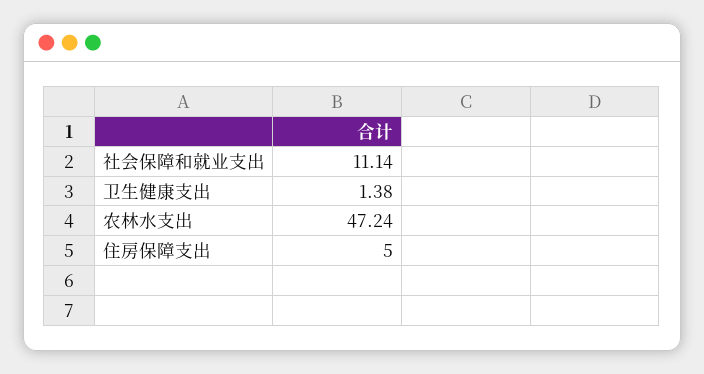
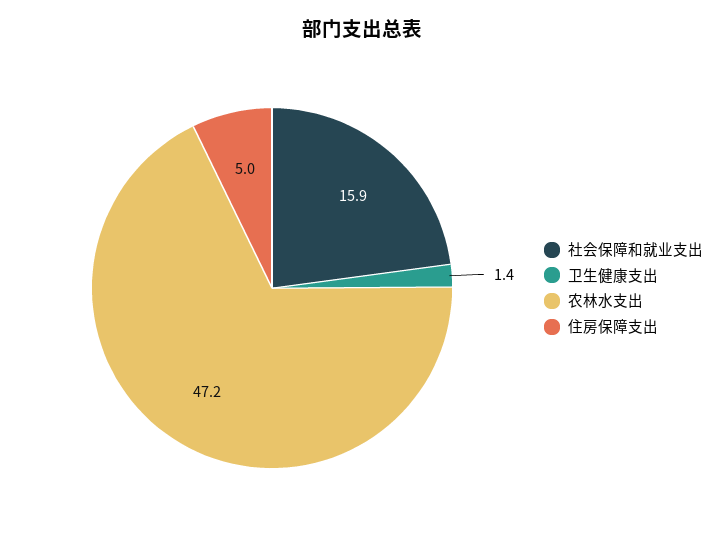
社会保障和就业支出: 11.14 -> 15.9

